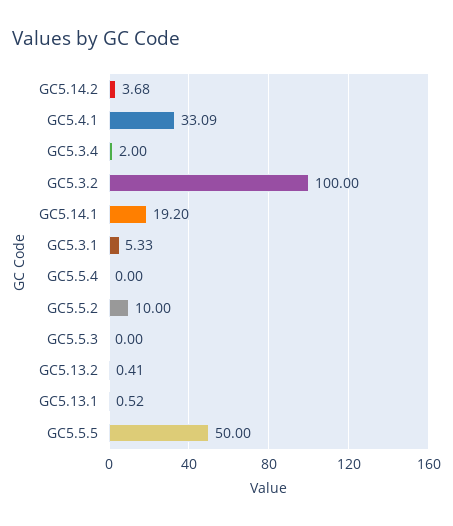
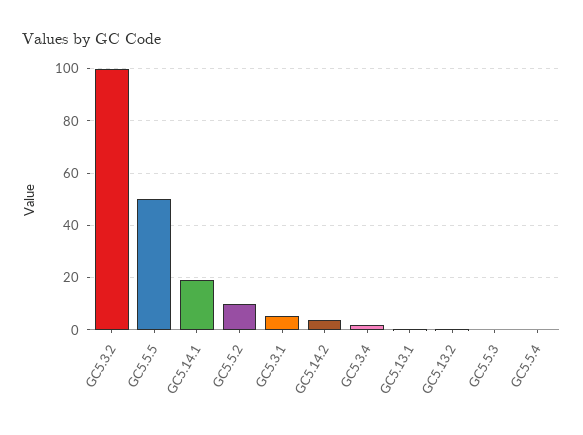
GC5.4.1: 33.09 -> none

